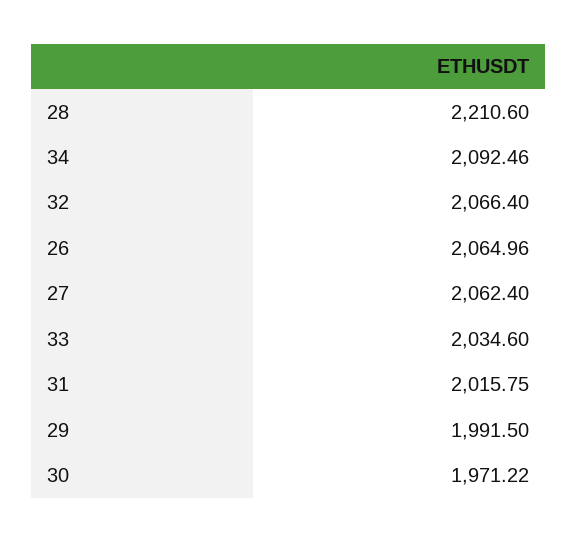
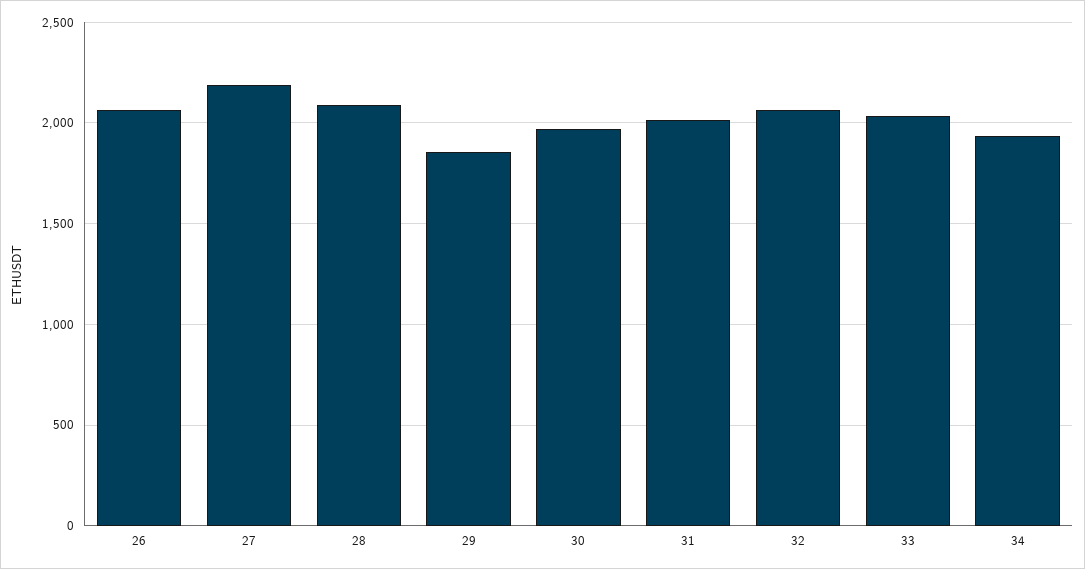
28: 2210.6 -> 2100
34: 2092.46 -> 1950
27: 2062.4 -> 2200
29: 1991.5 -> 1850

